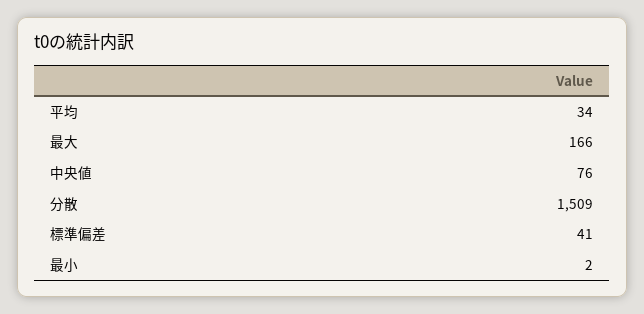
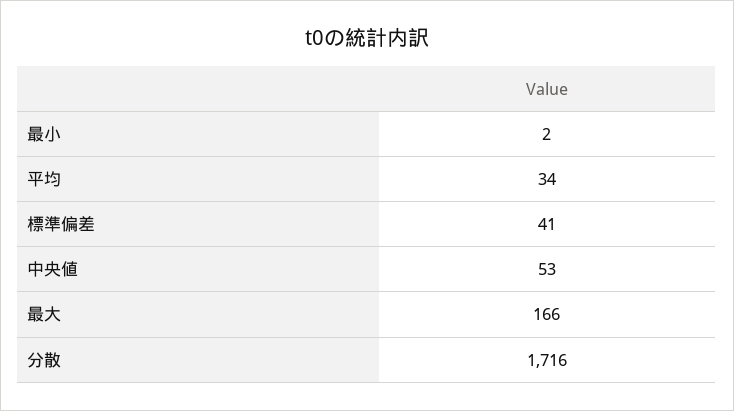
中央値: 76 -> 53
分散: 1509 -> 1716

